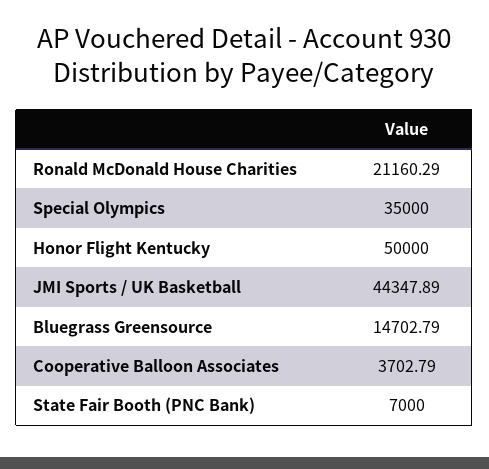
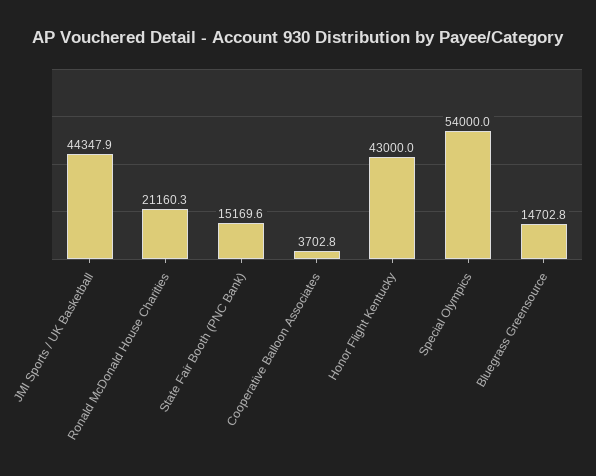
Special Olympics: 35000 -> 54000
Honor Flight Kentucky: 50000 -> 43000
State Fair Booth (PNC Bank): 7000 -> 15169.6

